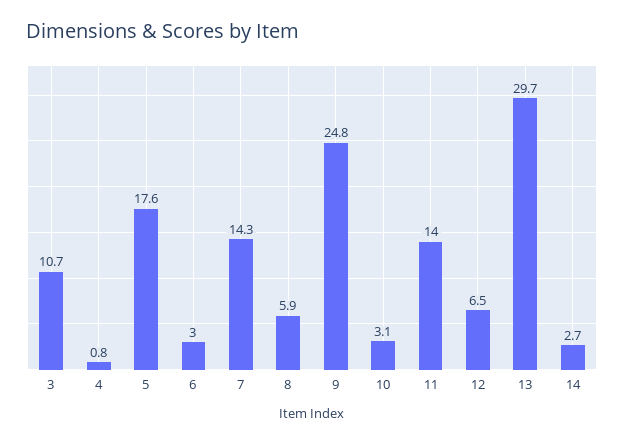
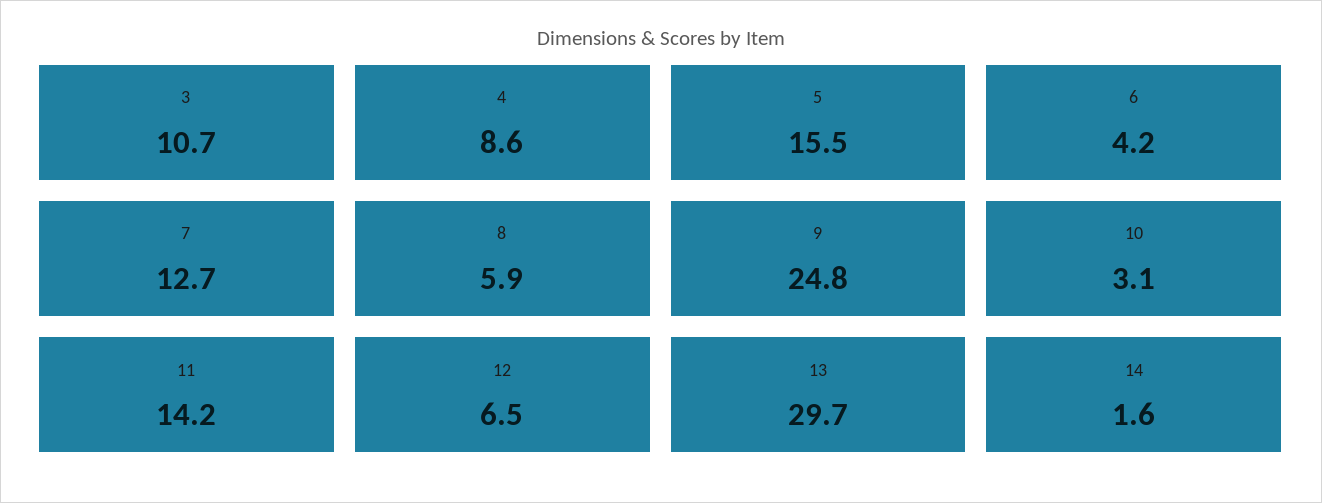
4: 0.8 -> 8.6
5: 17.6 -> 15.5
6: 3 -> 4.2
7: 14.3 -> 12.7
11: 14 -> 14.2
14: 2.7 -> 1.6

